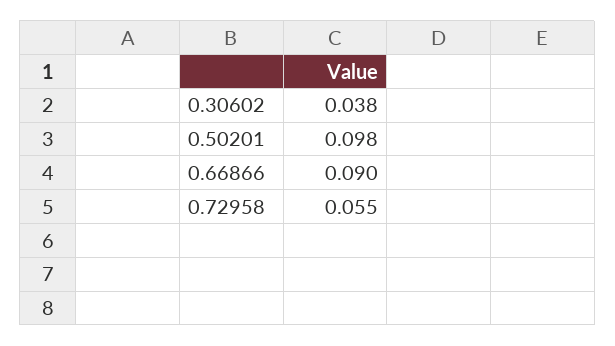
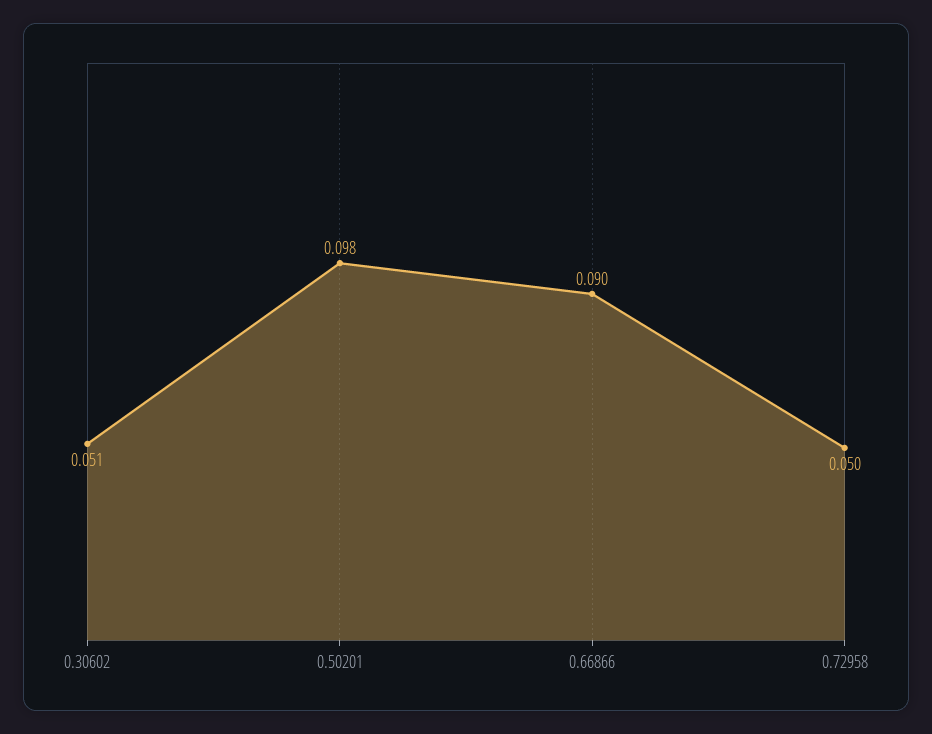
0.30602: 0.038 -> 0.051
0.72958: 0.055 -> 0.05

